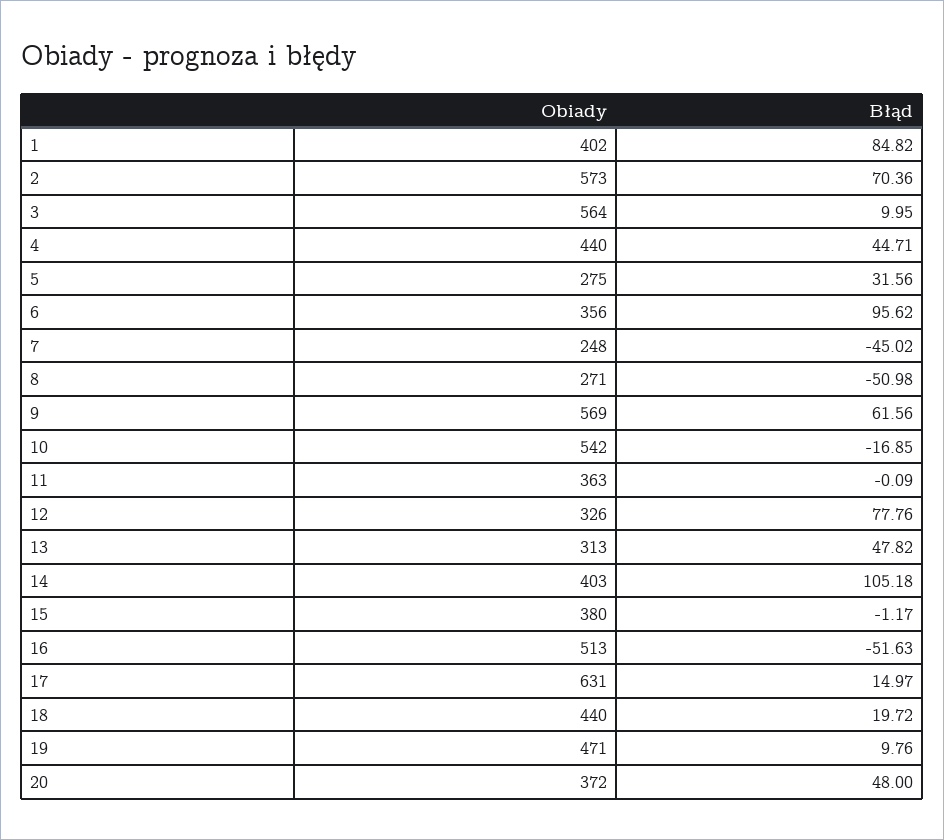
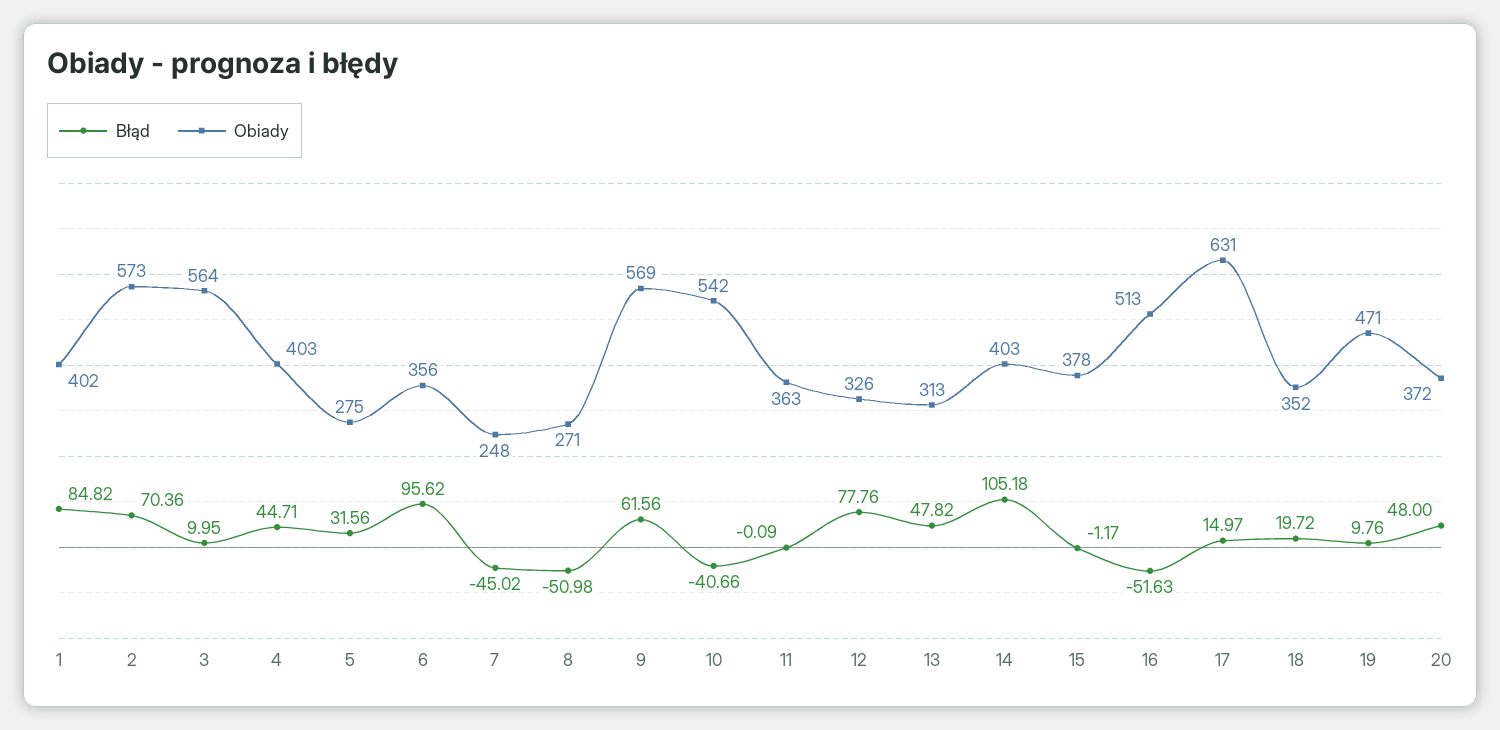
Obiady, 4: 440 -> 403
Błąd, 10: -16.85 -> -40.66
Obiady, 15: 380 -> 378
Obiady, 18: 440 -> 352

